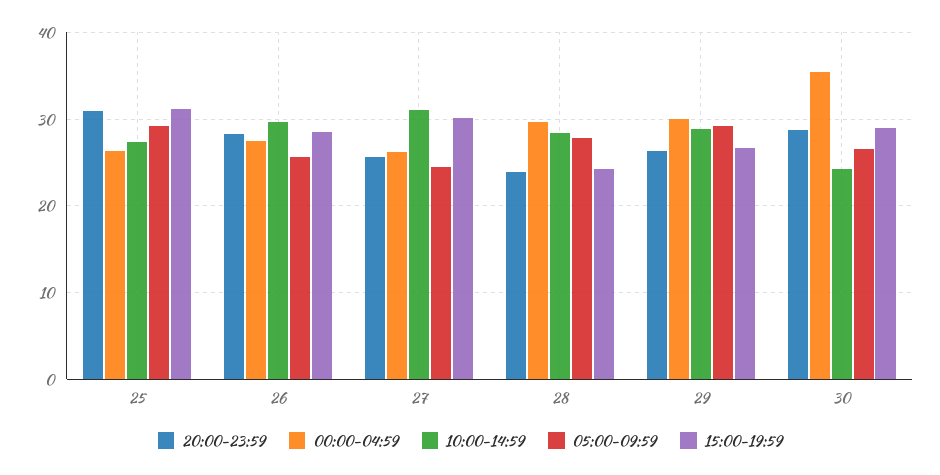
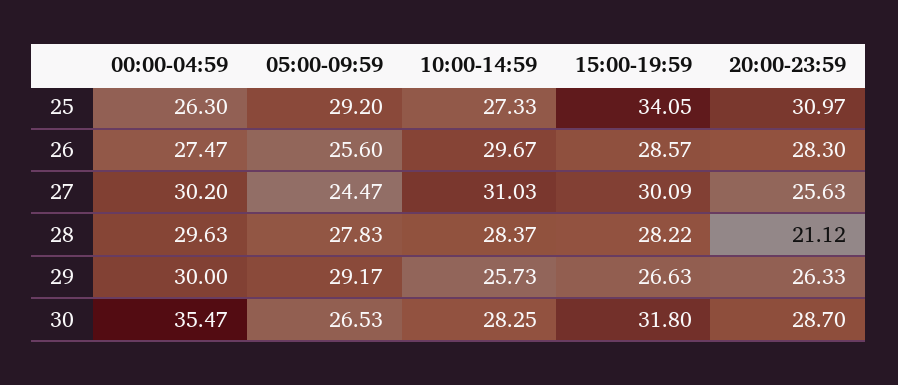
15:00-19:59, 25: 31 -> 34.05
00:00-04:59, 27: 26 -> 30.2
20:00-23:59, 28: 24 -> 21.12
15:00-19:59, 28: 24 -> 28.22
10:00-14:59, 29: 29 -> 25.73
10:00-14:59, 30: 24 -> 28.25
15:00-19:59, 30: 29 -> 31.8

